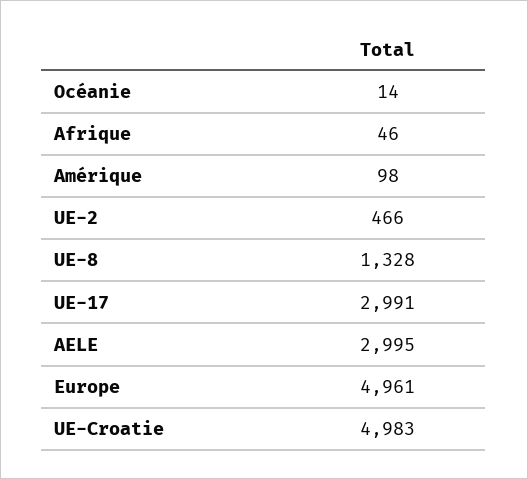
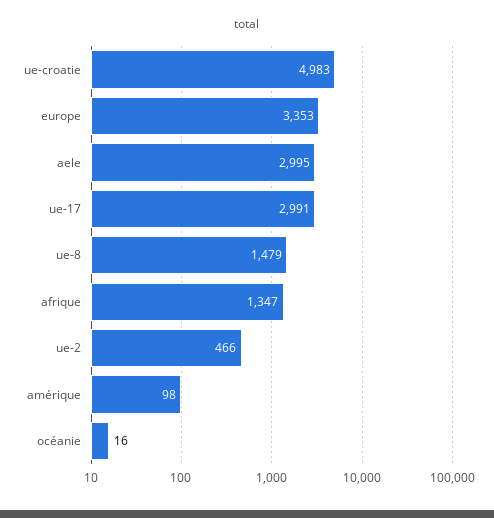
Océanie: 14 -> 16
Afrique: 46 -> 1347
UE-8: 1328 -> 1479
Europe: 4961 -> 3353

